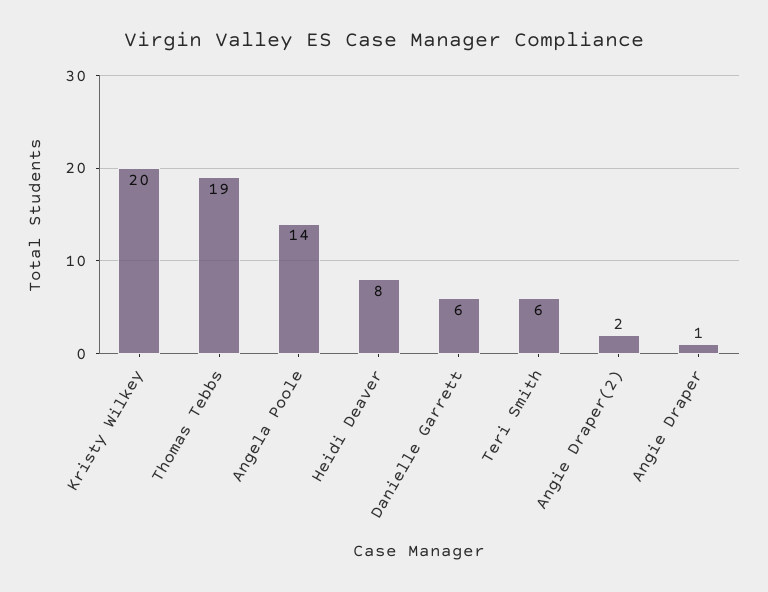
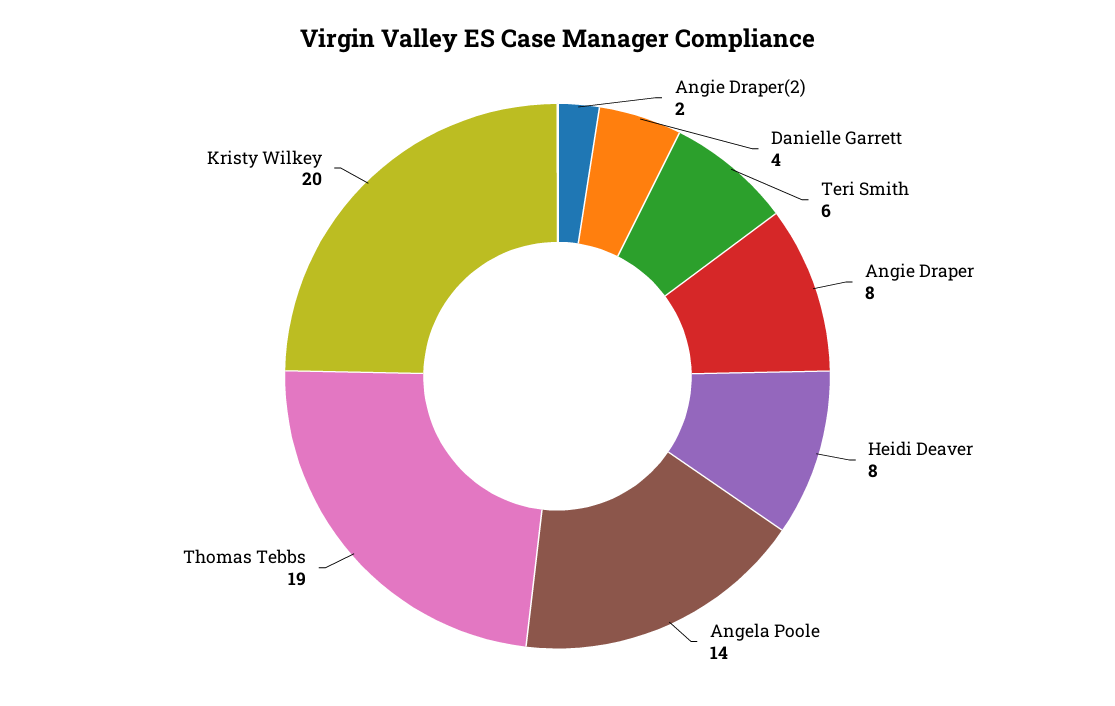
Danielle Garrett: 6 -> 4
Angie Draper: 1 -> 8

